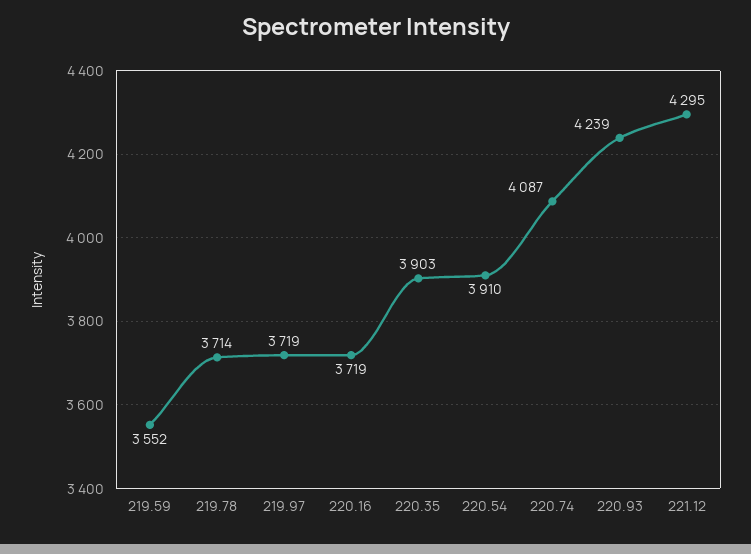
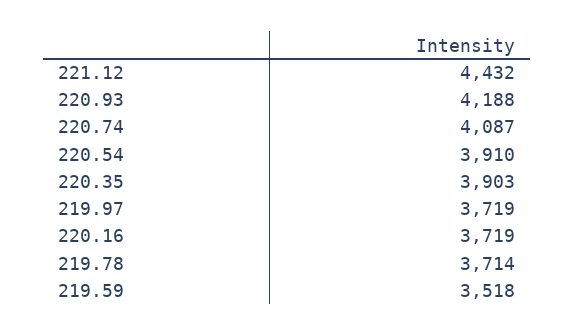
219.59: 3552 -> 3518
220.93: 4239 -> 4188
221.12: 4295 -> 4432

